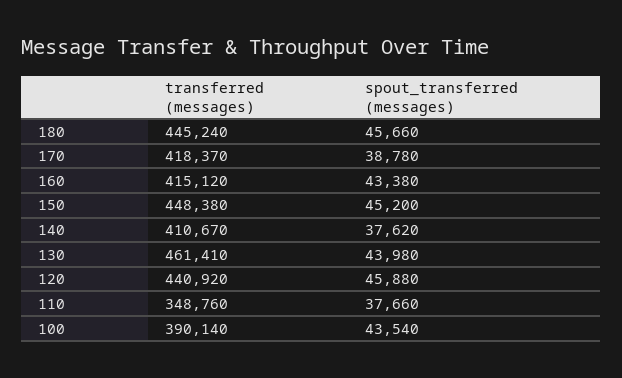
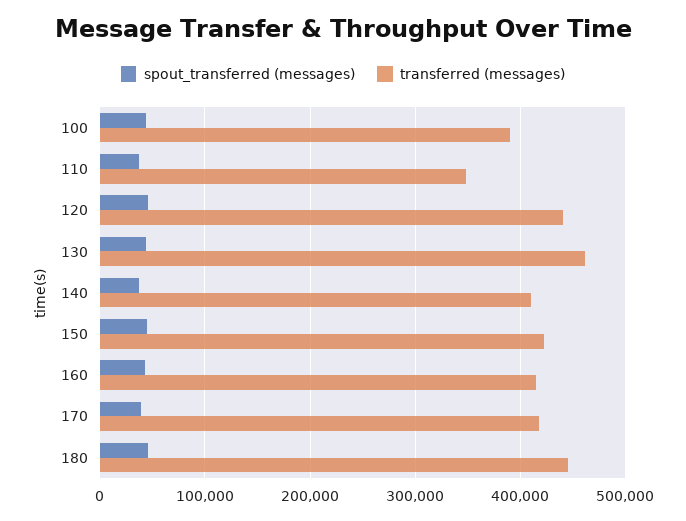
transferred (messages), 150: 448380 -> 420000

